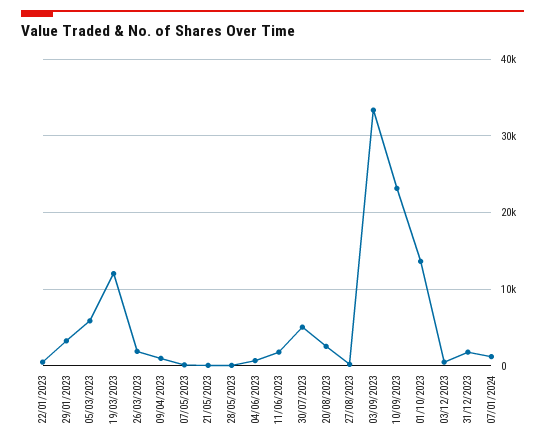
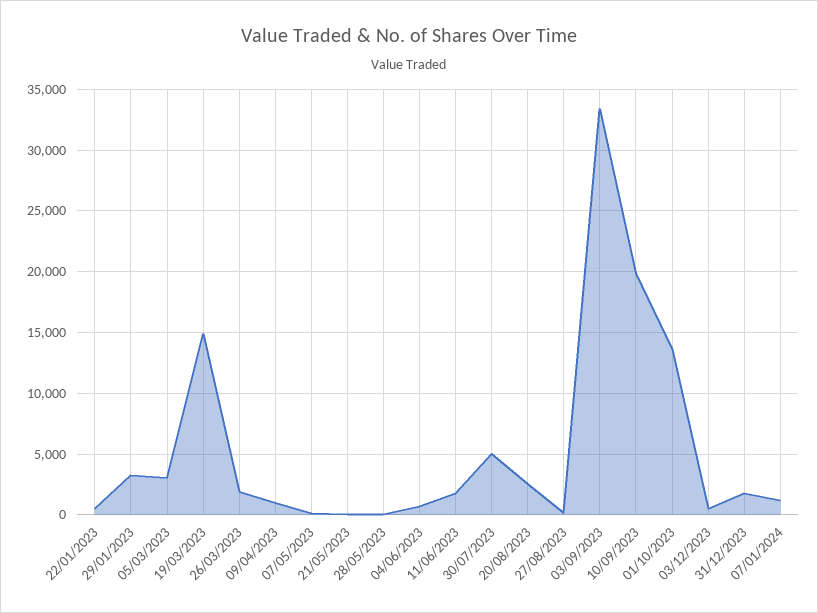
05/03/2023: 6000 -> 3000
19/03/2023: 12000 -> 15000
10/09/2023: 23000 -> 20000

